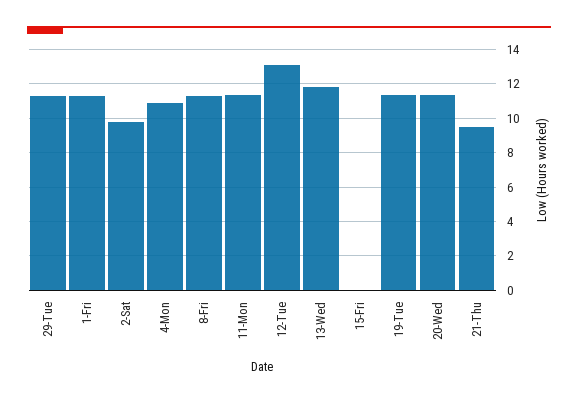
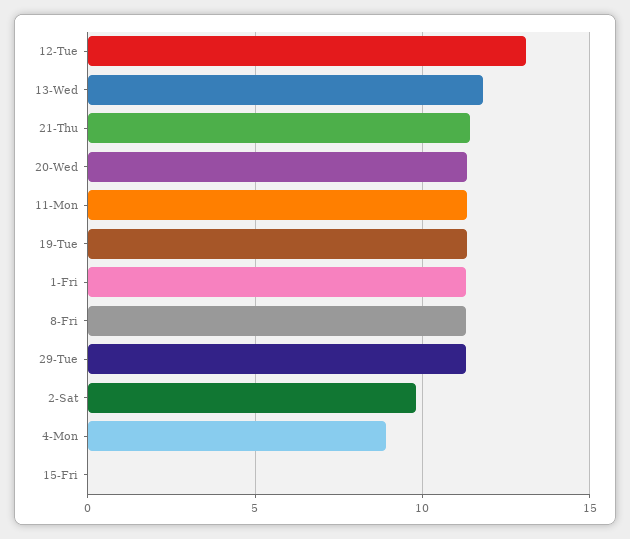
4-Mon: 11 -> 9
21-Thu: 9.5 -> 11.5

